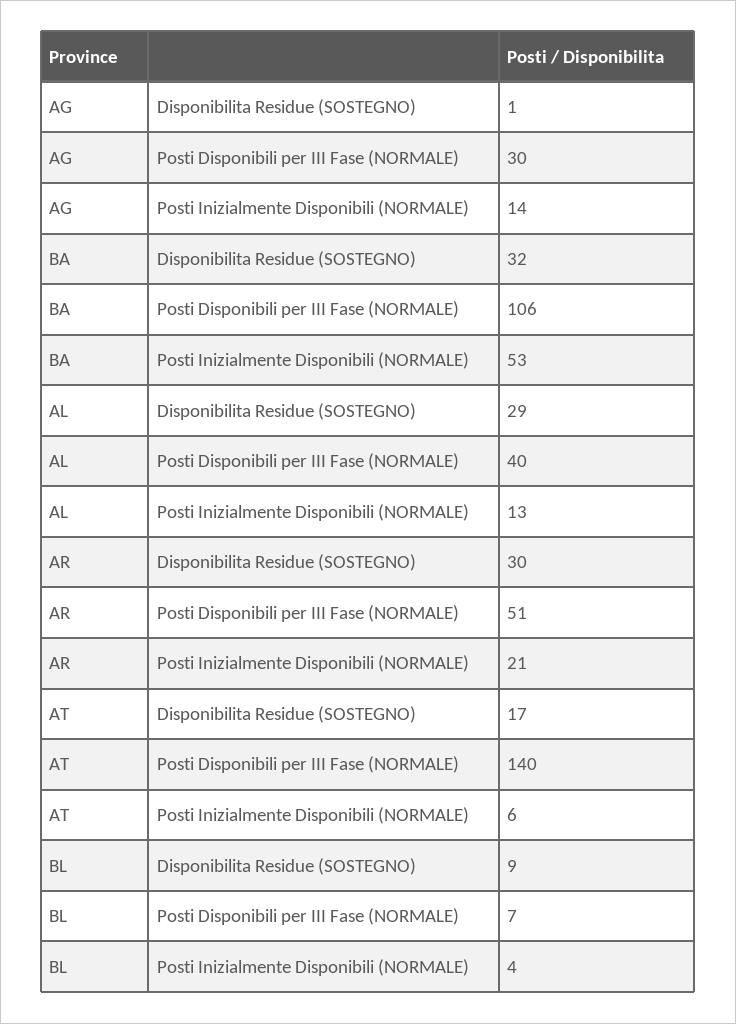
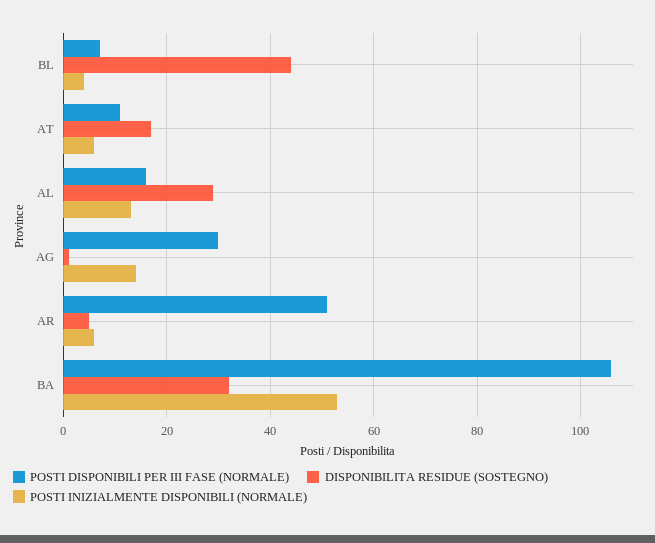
Posti Disponibili per III Fase (NORMALE), AL: 40 -> 15
Disponibilita Residue (SOSTEGNO), AR: 30 -> 5
Posti Inizialmente Disponibili (NORMALE), AR: 21 -> 5
Posti Disponibili per III Fase (NORMALE), AT: 140 -> 10
Disponibilita Residue (SOSTEGNO), BL: 9 -> 45

